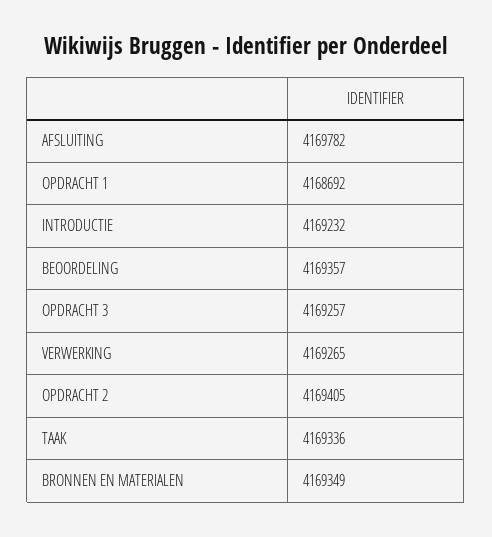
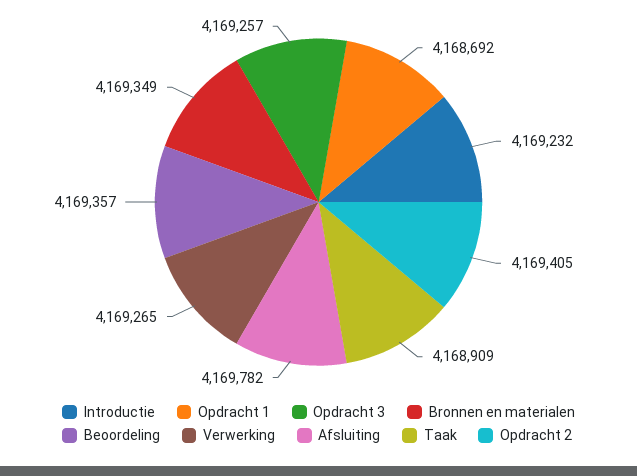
TAAK: 4169336 -> 4168909

